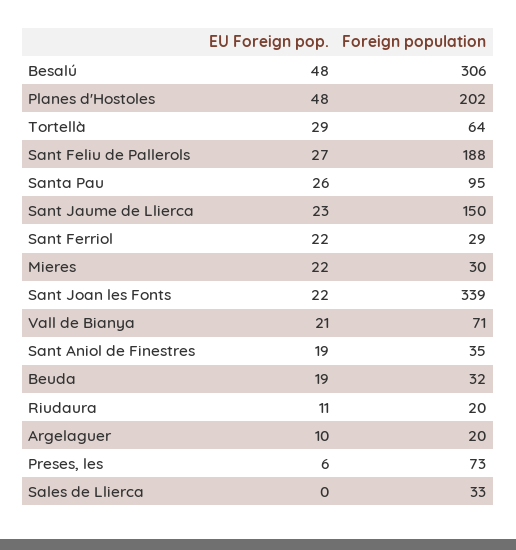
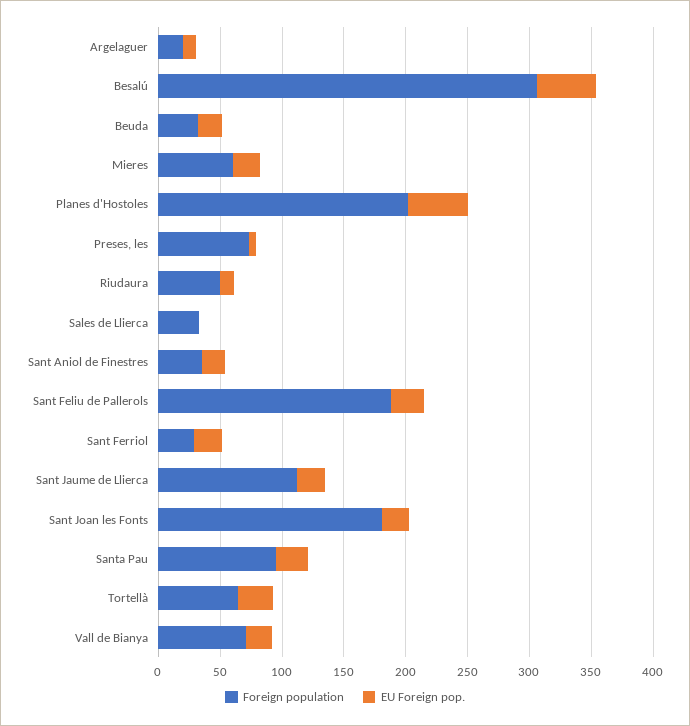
Foreign population, Sant Jaume de Llierca: 150 -> 110
Foreign population, Mieres: 30 -> 60
Foreign population, Sant Joan les Fonts: 339 -> 180
Foreign population, Riudaura: 20 -> 50

